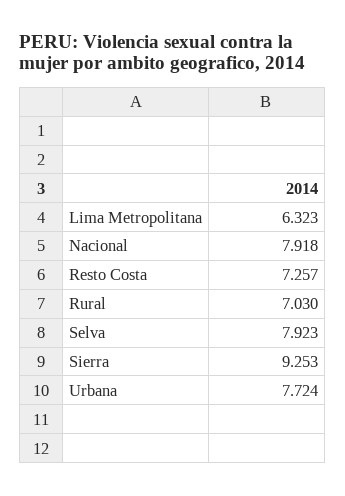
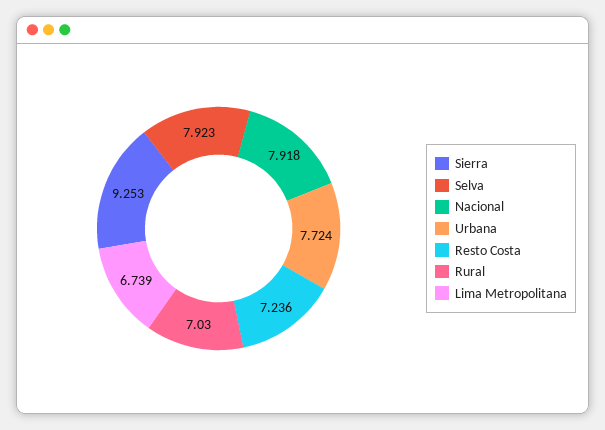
Lima Metropolitana: 6.323 -> 6.739
Resto Costa: 7.257 -> 7.236

